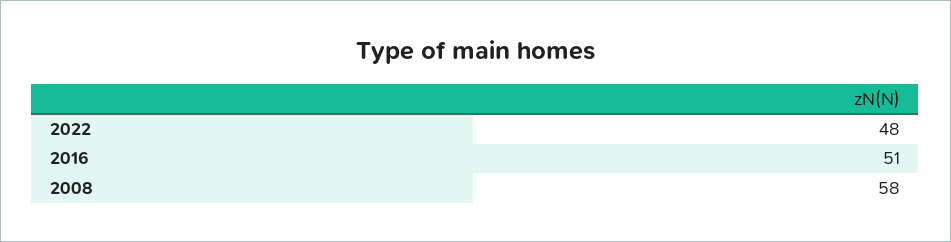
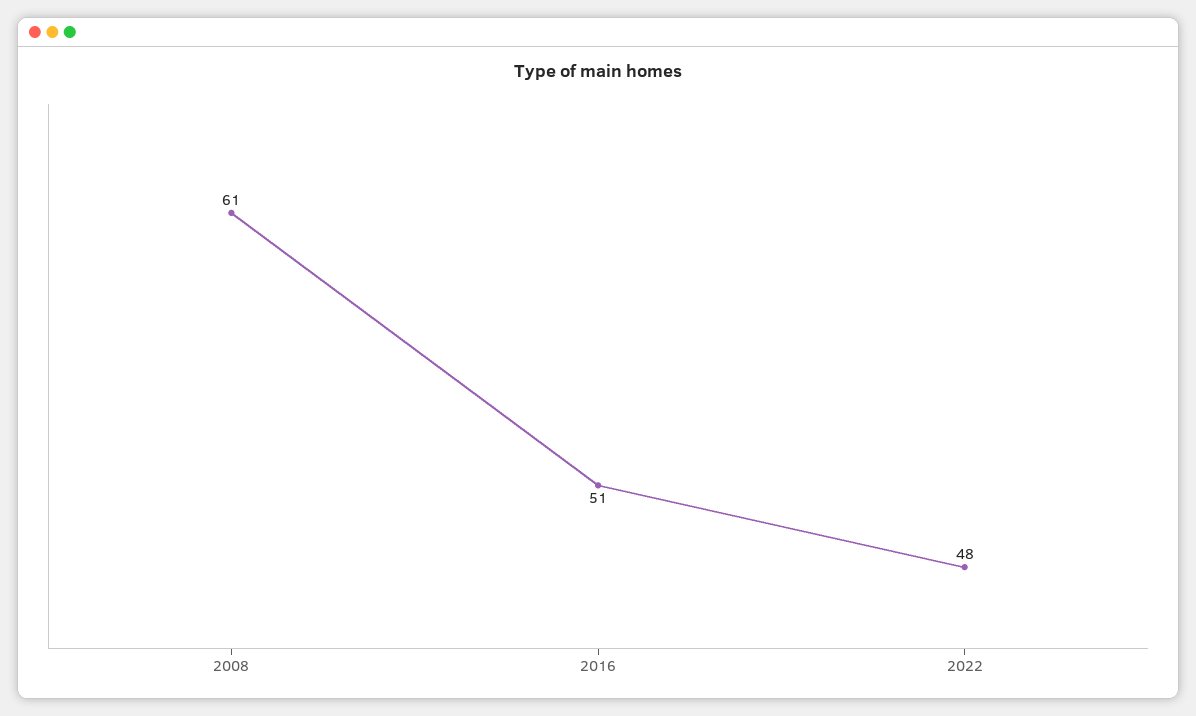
2008: 58 -> 61

